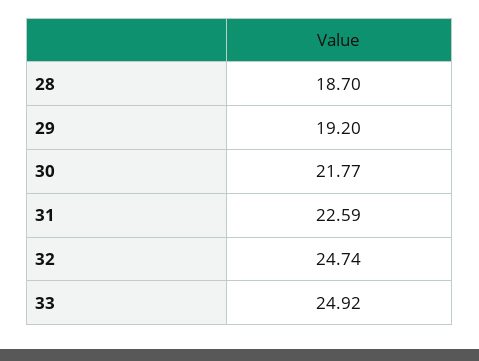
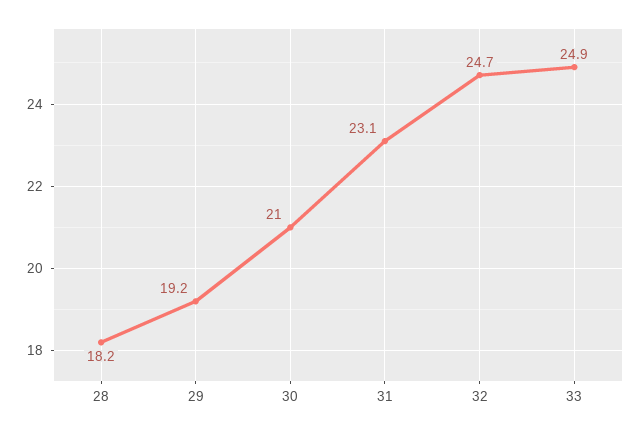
28: 18.7 -> 18.2
30: 21.77 -> 21
31: 22.59 -> 23.1

